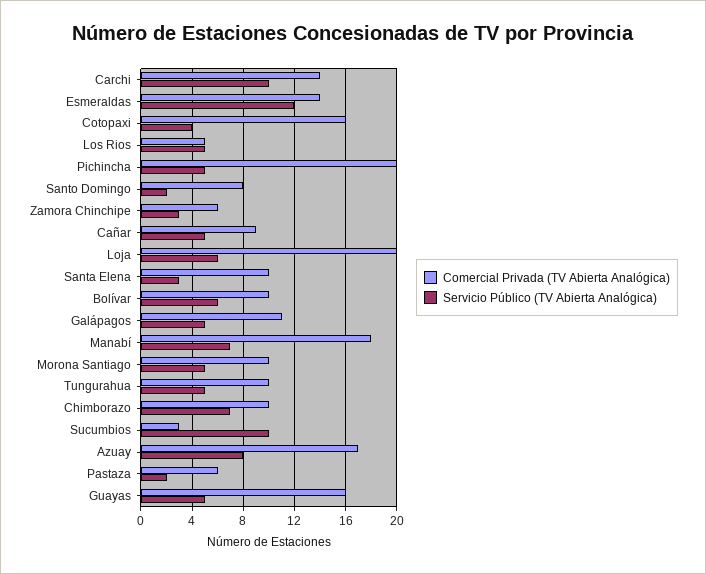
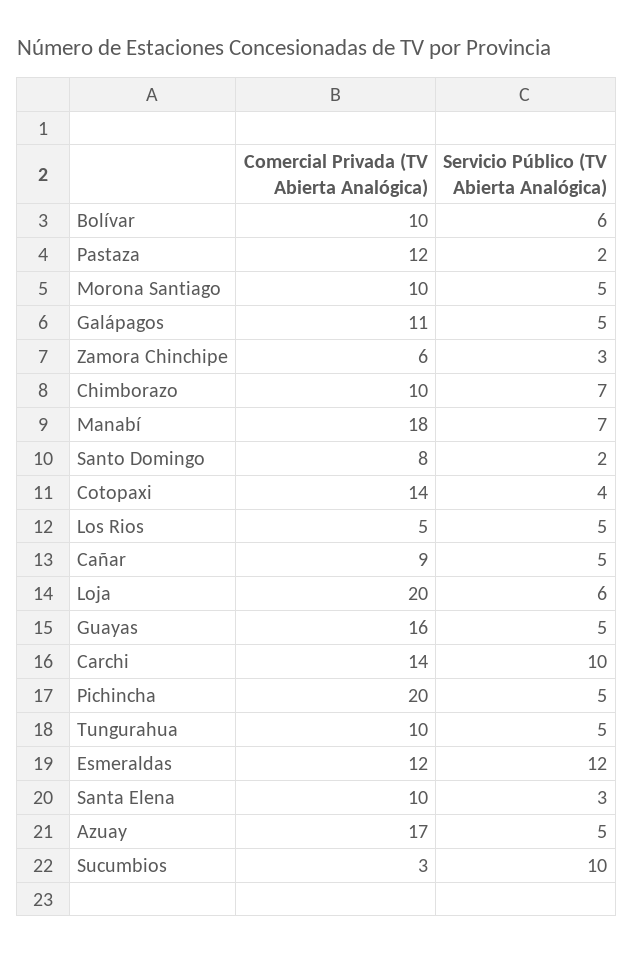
Comercial Privada (TV Abierta Analógica), Esmeraldas: 14 -> 12
Comercial Privada (TV Abierta Analógica), Cotopaxi: 16 -> 14
Servicio Público (TV Abierta Analógica), Azuay: 8 -> 5
Comercial Privada (TV Abierta Analógica), Pastaza: 6 -> 12

